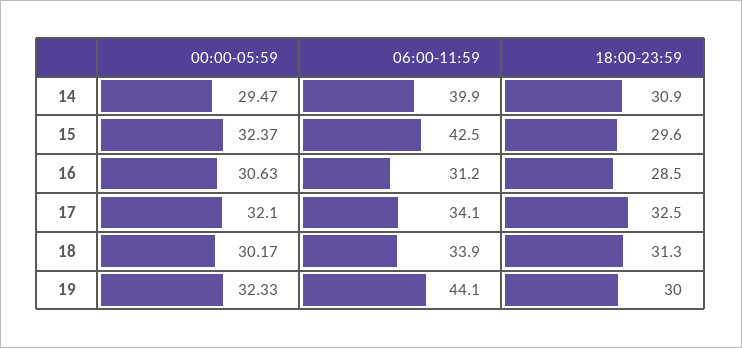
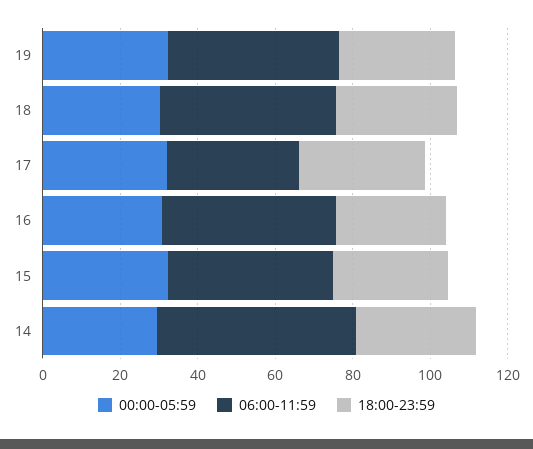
06:00-11:59, 14: 39.9 -> 50
06:00-11:59, 16: 31.2 -> 45
06:00-11:59, 18: 33.9 -> 45

